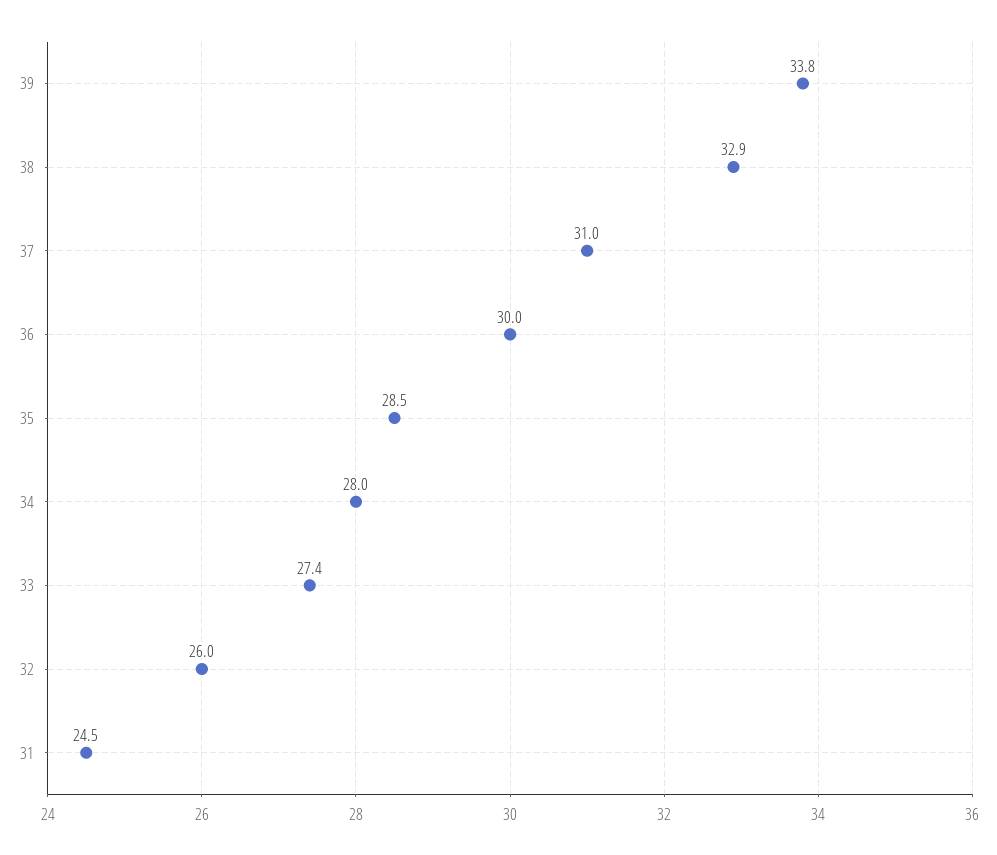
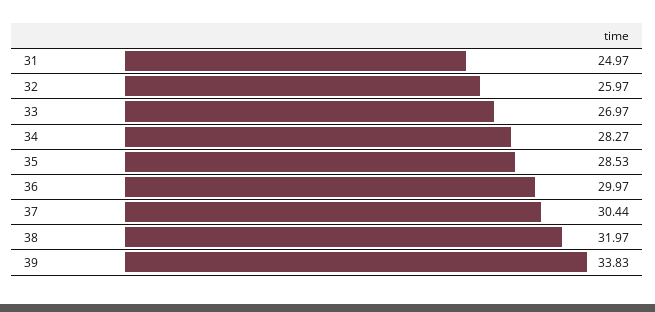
38: 32.9 -> 31.97
37: 31 -> 30.44
34: 28 -> 28.27
33: 27.4 -> 26.97
31: 24.5 -> 24.97

